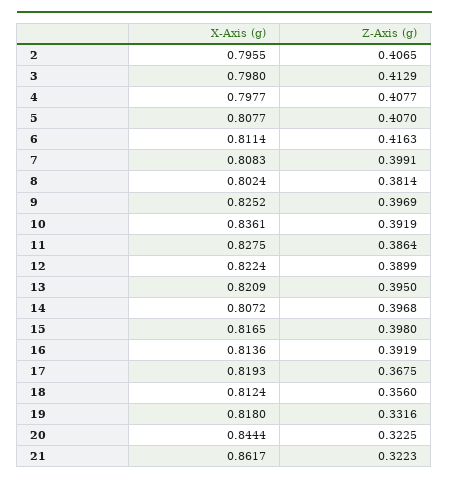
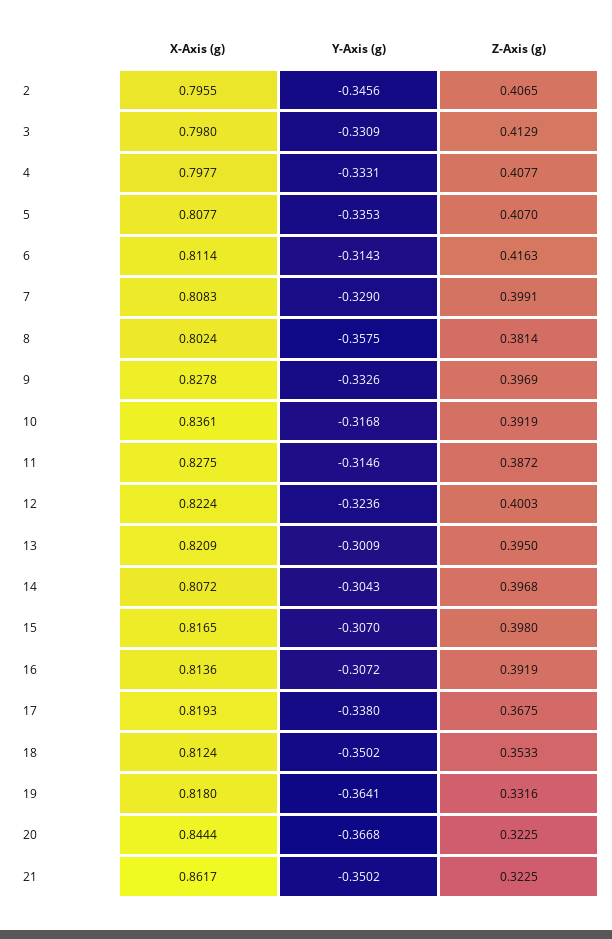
X-Axis (g), 9: 0.8252 -> 0.8278
Z-Axis (g), 11: 0.3864 -> 0.3872
Z-Axis (g), 12: 0.3899 -> 0.4003
Z-Axis (g), 18: 0.356 -> 0.3533
Z-Axis (g), 21: 0.3223 -> 0.3225
Y-Axis (g), 2: none -> -0.3456
Y-Axis (g), 3: none -> -0.3309
Y-Axis (g), 4: none -> -0.3331
Y-Axis (g), 5: none -> -0.3353
Y-Axis (g), 6: none -> -0.3143
Y-Axis (g), 7: none -> -0.329
Y-Axis (g), 8: none -> -0.3575
Y-Axis (g), 9: none -> -0.3326
Y-Axis (g), 10: none -> -0.3168
Y-Axis (g), 11: none -> -0.3146
Y-Axis (g), 12: none -> -0.3236
Y-Axis (g), 13: none -> -0.3009
Y-Axis (g), 14: none -> -0.3043
Y-Axis (g), 15: none -> -0.307
Y-Axis (g), 16: none -> -0.3072
Y-Axis (g), 17: none -> -0.338
Y-Axis (g), 18: none -> -0.3502
Y-Axis (g), 19: none -> -0.3641
Y-Axis (g), 20: none -> -0.3668
Y-Axis (g), 21: none -> -0.3502

